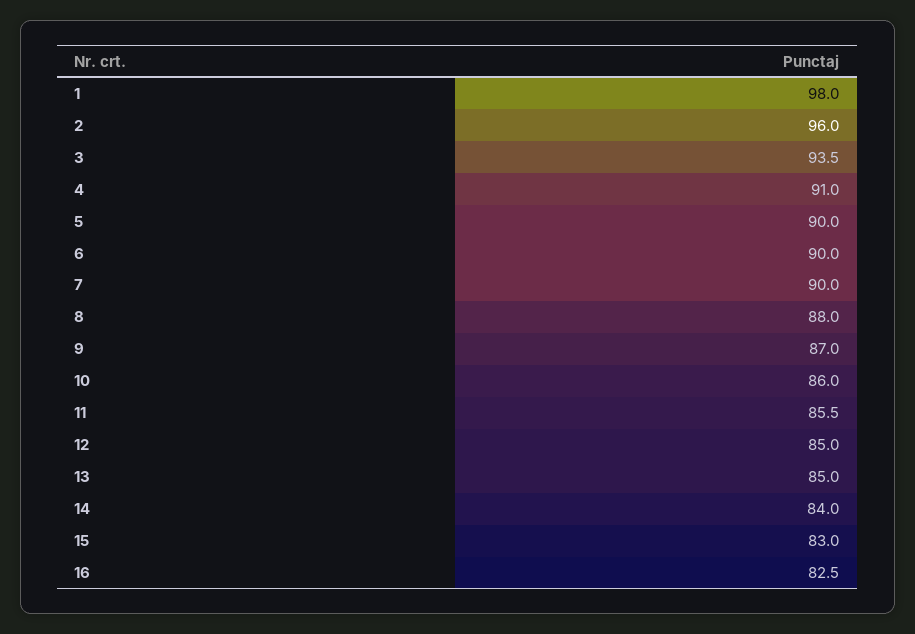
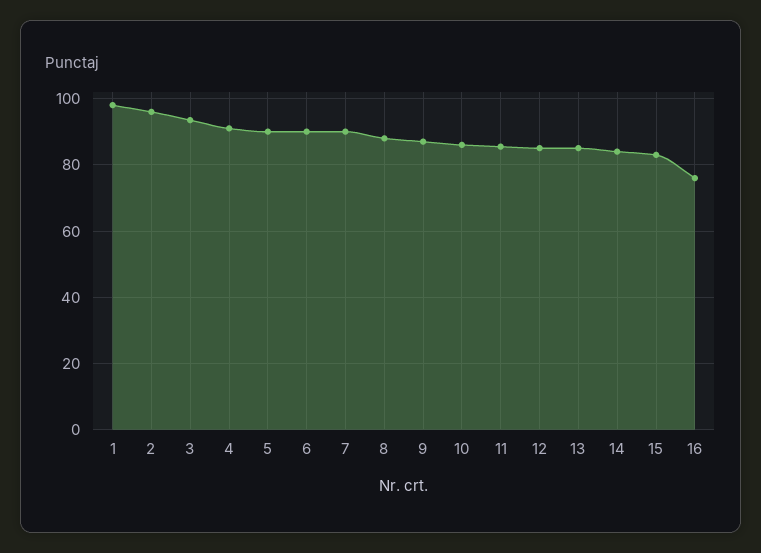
16: 82.5 -> 76

